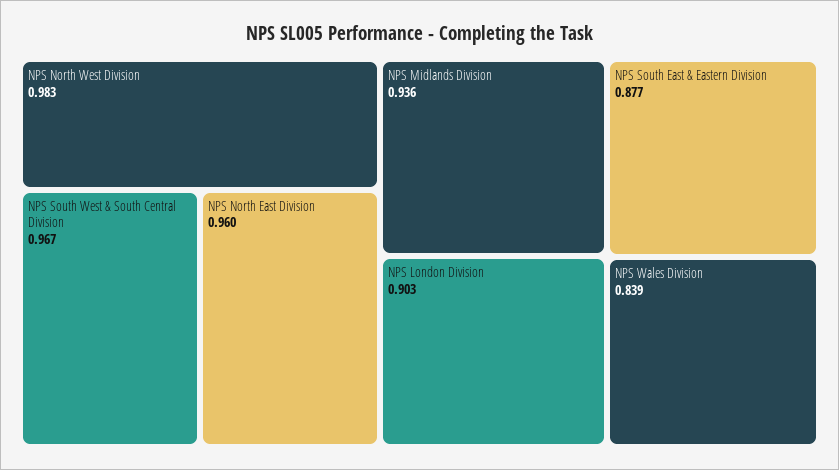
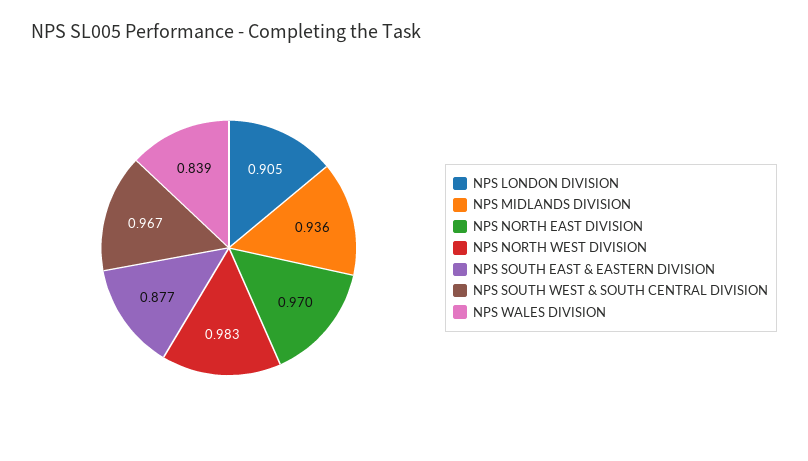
NPS North East Division: 0.96 -> 0.97
NPS London Division: 0.903 -> 0.905

